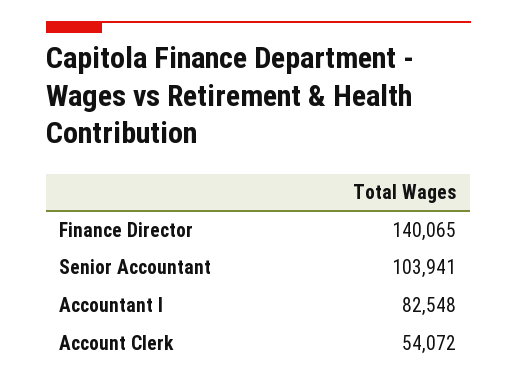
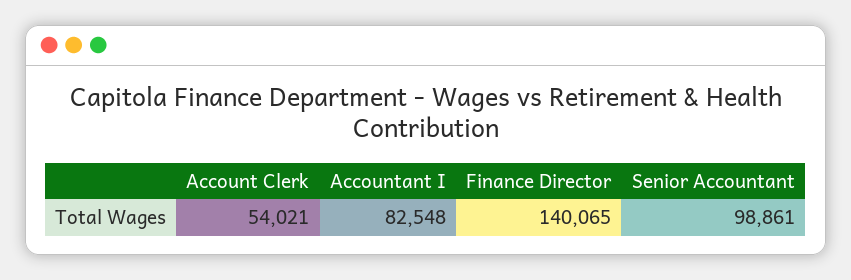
Senior Accountant: 103941 -> 98861
Account Clerk: 54072 -> 54021

